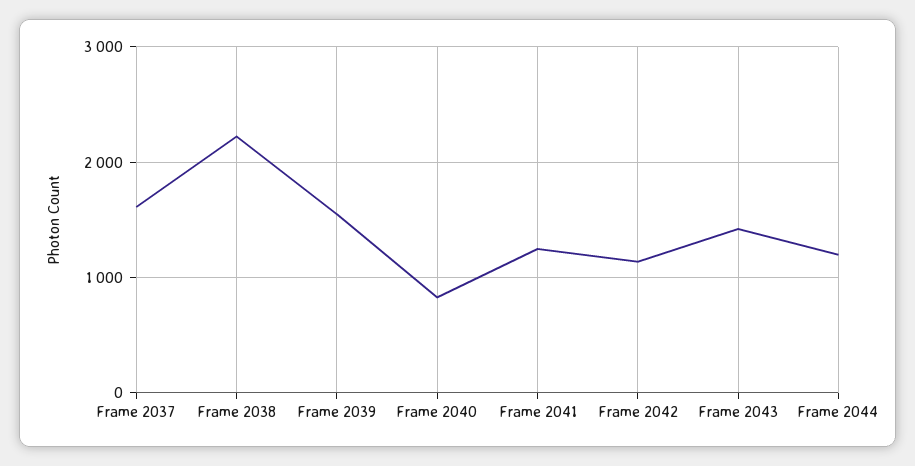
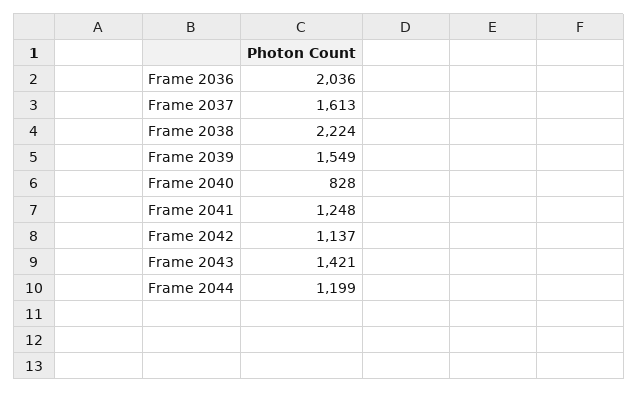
Frame 2036: none -> 2036

